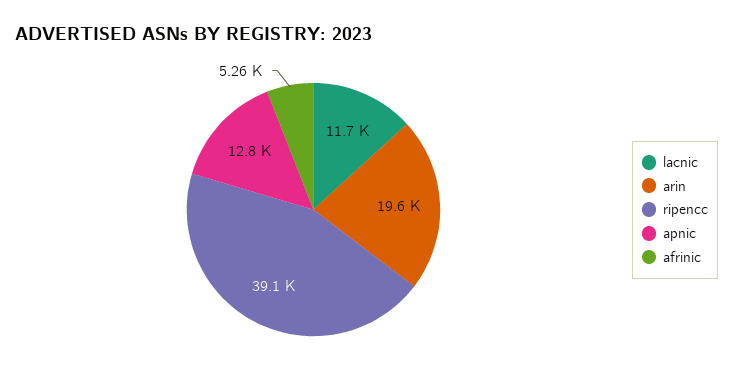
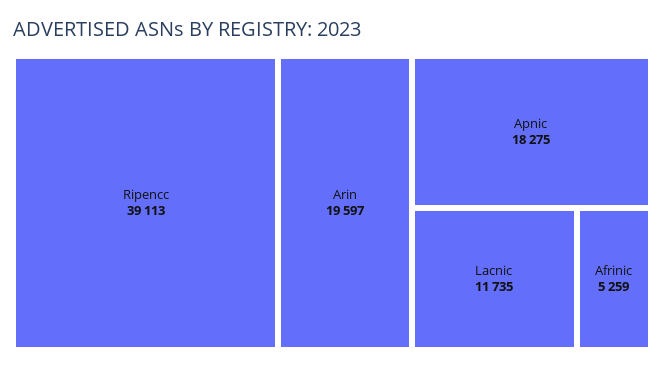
apnic: 12800 -> 18275

